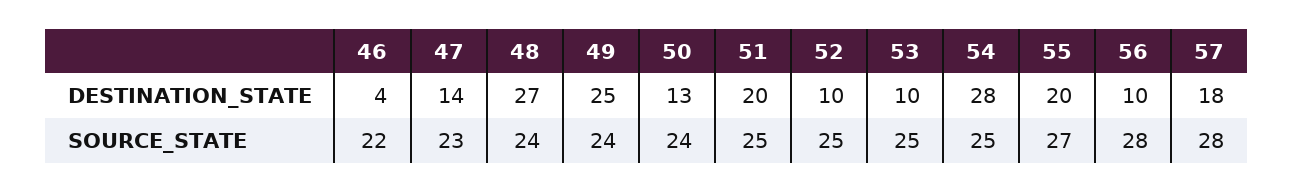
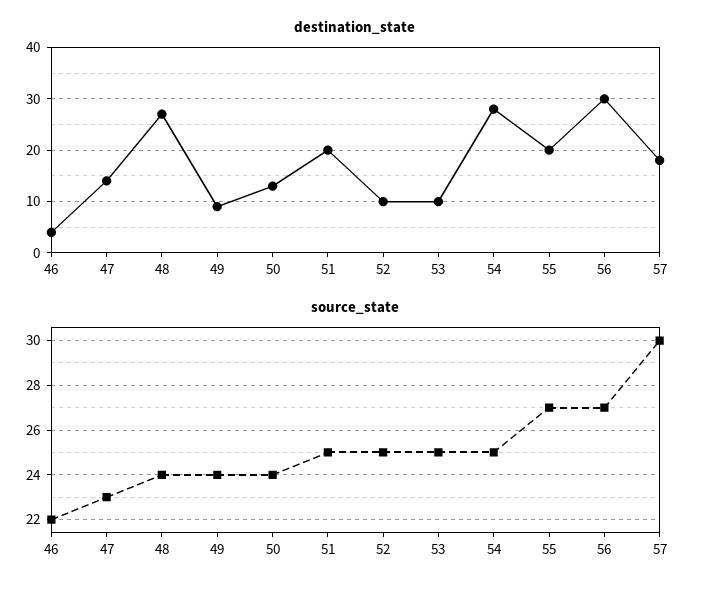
DESTINATION_STATE, 49: 25 -> 10
DESTINATION_STATE, 56: 10 -> 30
SOURCE_STATE, 56: 28 -> 27
SOURCE_STATE, 57: 28 -> 30

